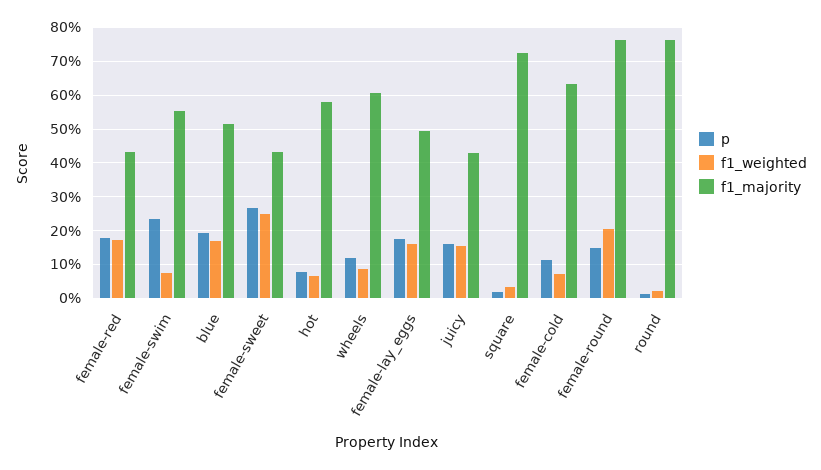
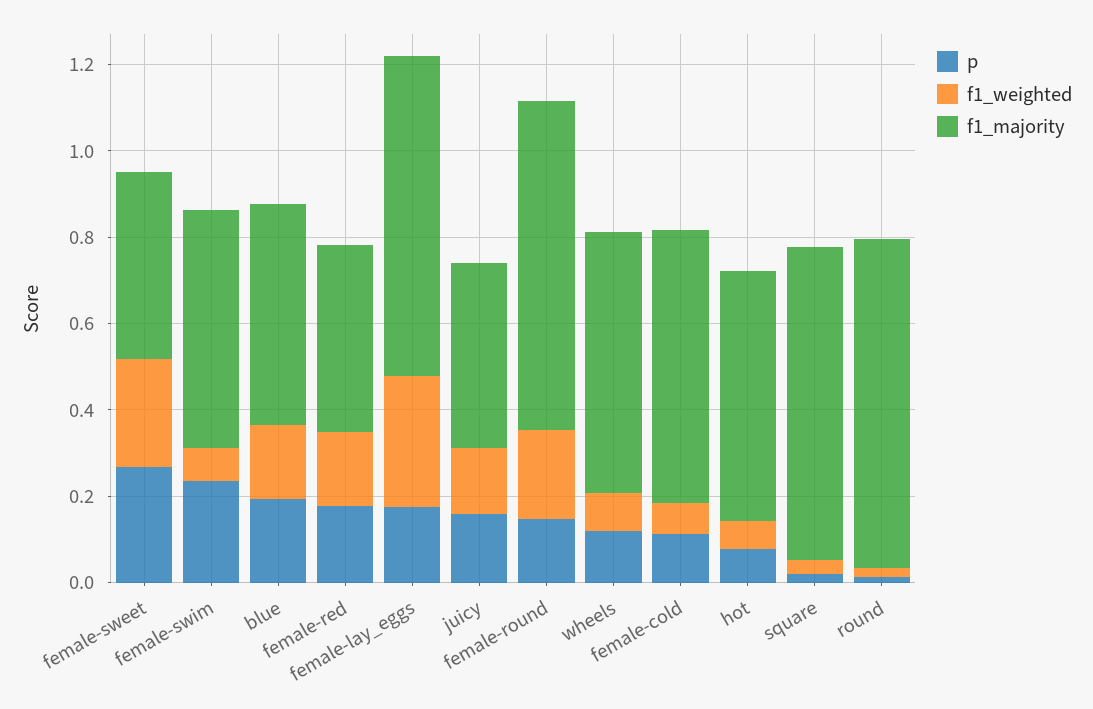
f1_weighted, female-lay_eggs: 0.16 -> 0.3
f1_majority, female-lay_eggs: 0.5 -> 0.75

